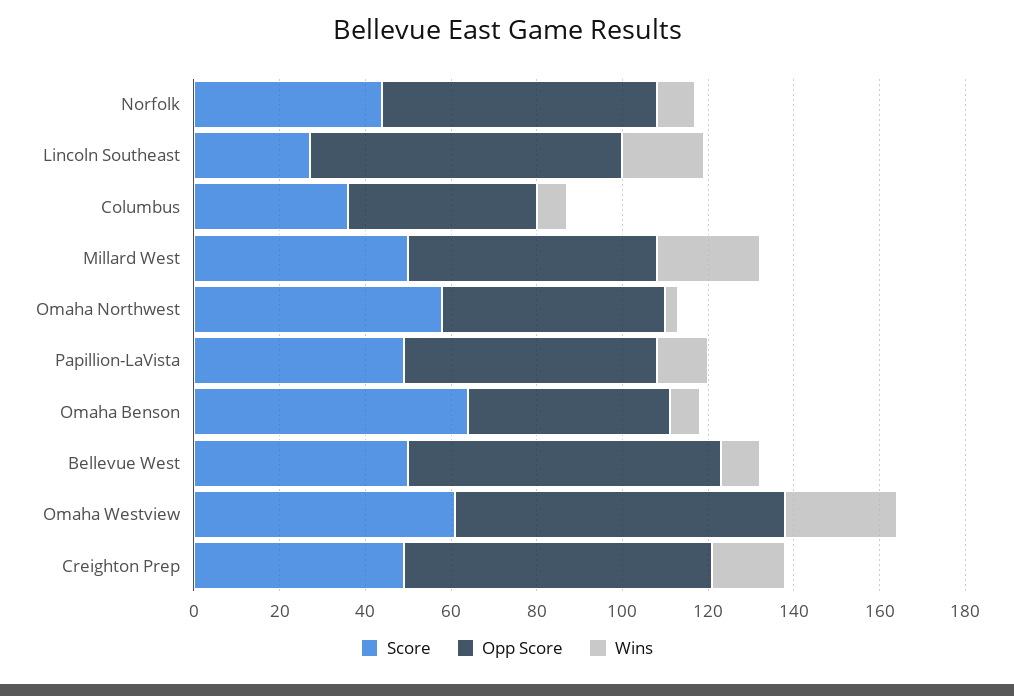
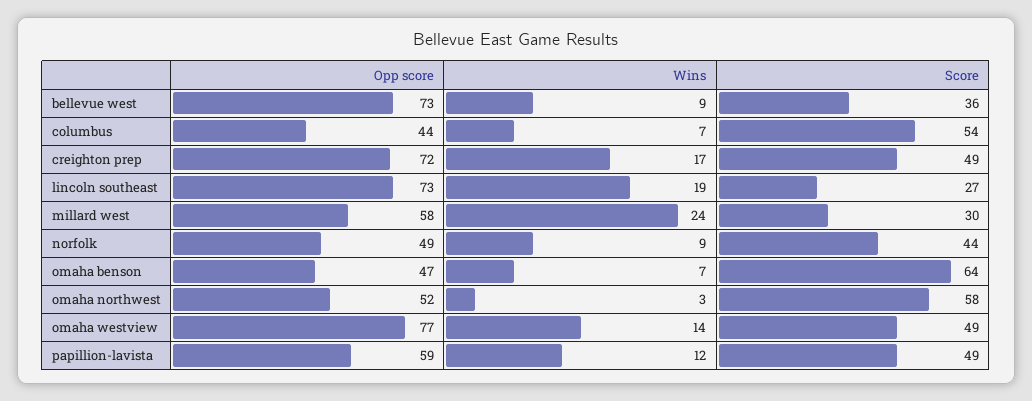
Opp Score, Norfolk: 65 -> 49
Score, Columbus: 35 -> 54
Score, Millard West: 50 -> 30
Score, Bellevue West: 50 -> 36
Score, Omaha Westview: 60 -> 49
Wins, Omaha Westview: 25 -> 14

